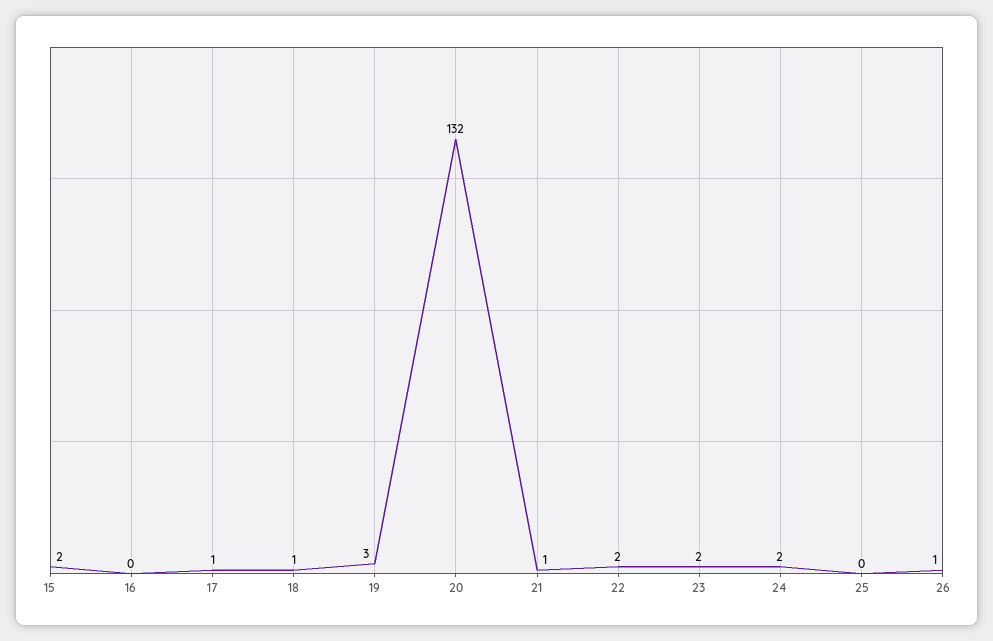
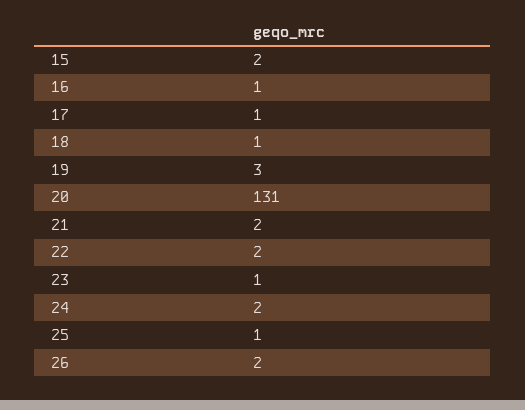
16: 0 -> 1
20: 132 -> 131
21: 1 -> 2
23: 2 -> 1
25: 0 -> 1
26: 1 -> 2

